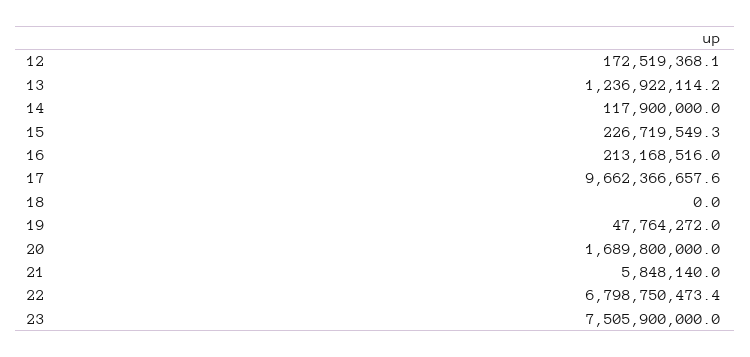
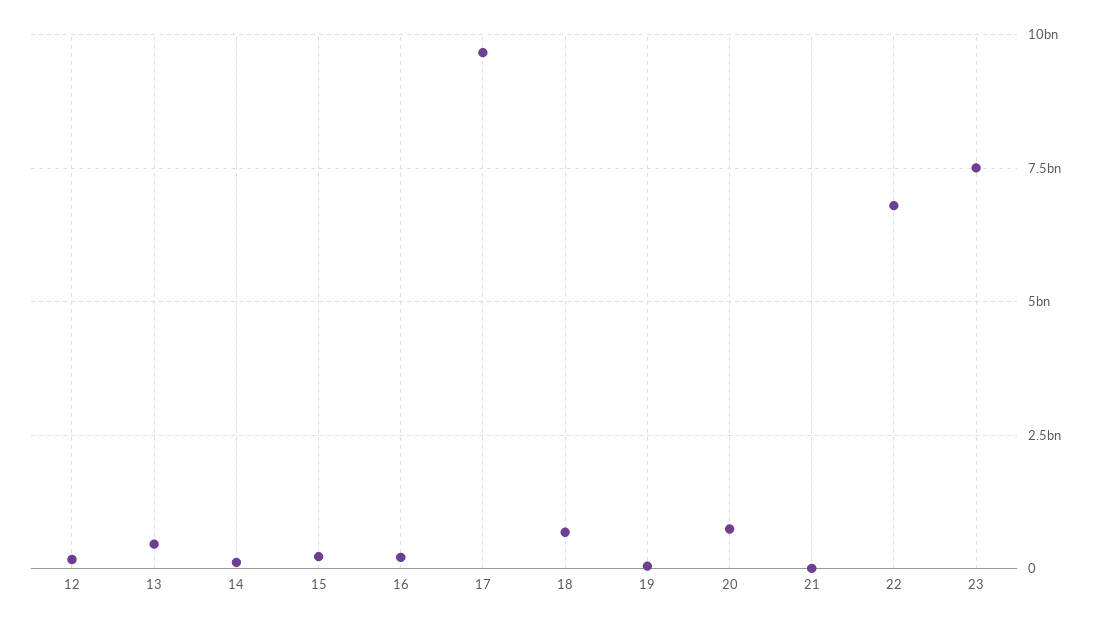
13: 1236922114.2 -> 500000000
18: 0 -> 750000000
20: 1689800000 -> 750000000

